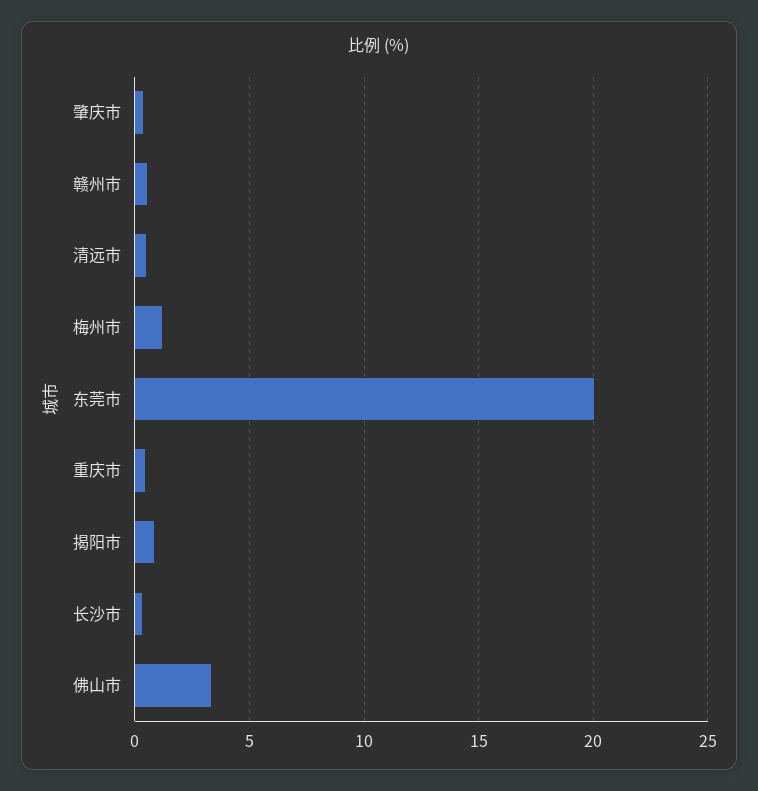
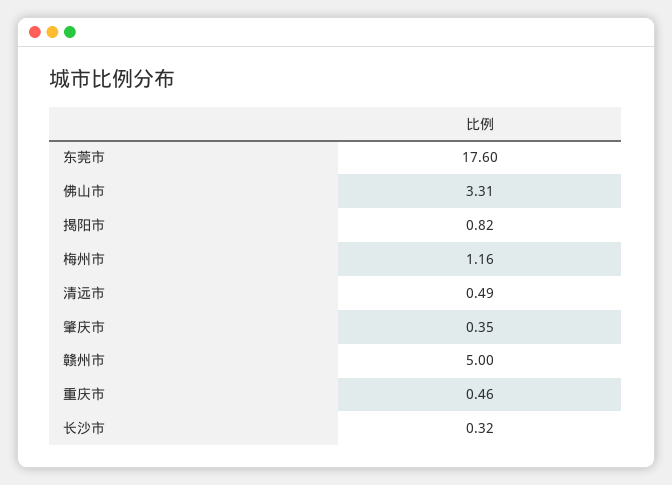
赣州市: 0.5 -> 5
东莞市: 20 -> 17.6

